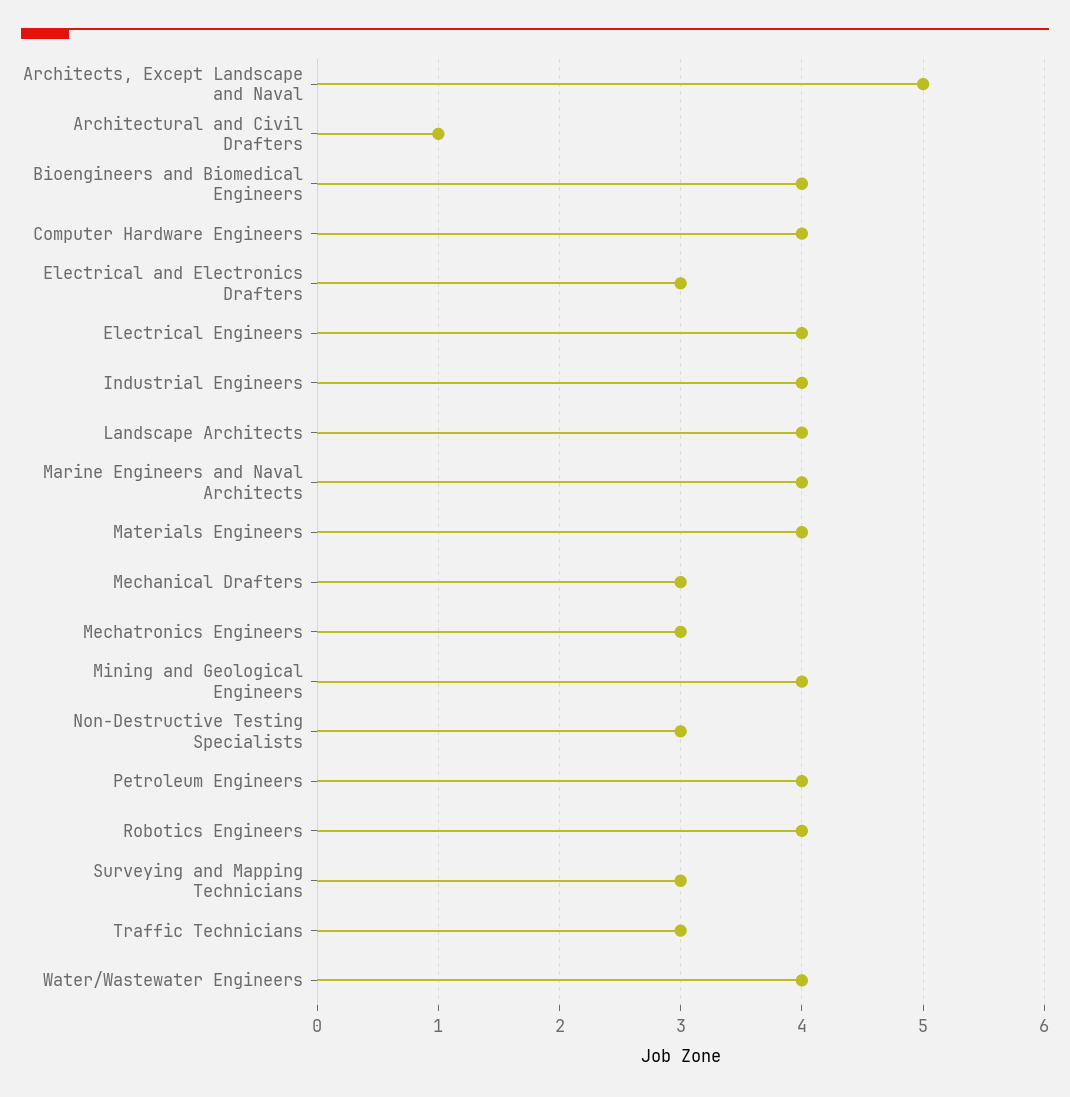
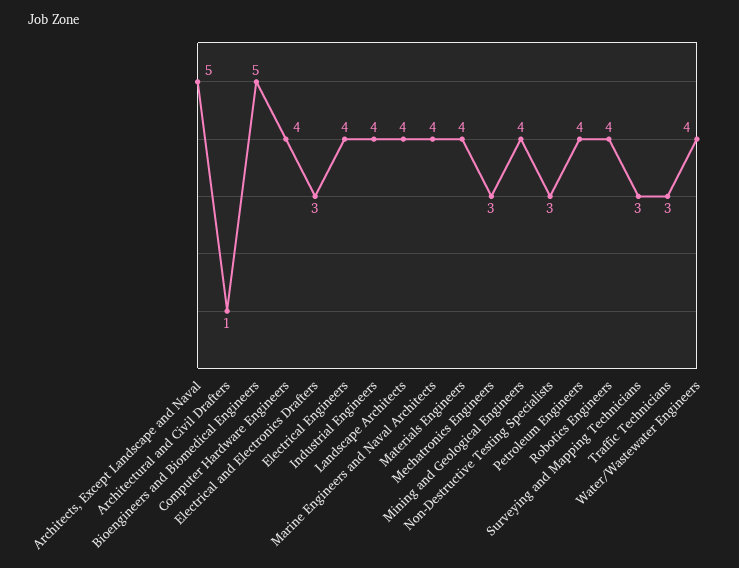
Bioengineers and Biomedical Engineers: 4 -> 5
Mechanical Drafters: 3 -> none

